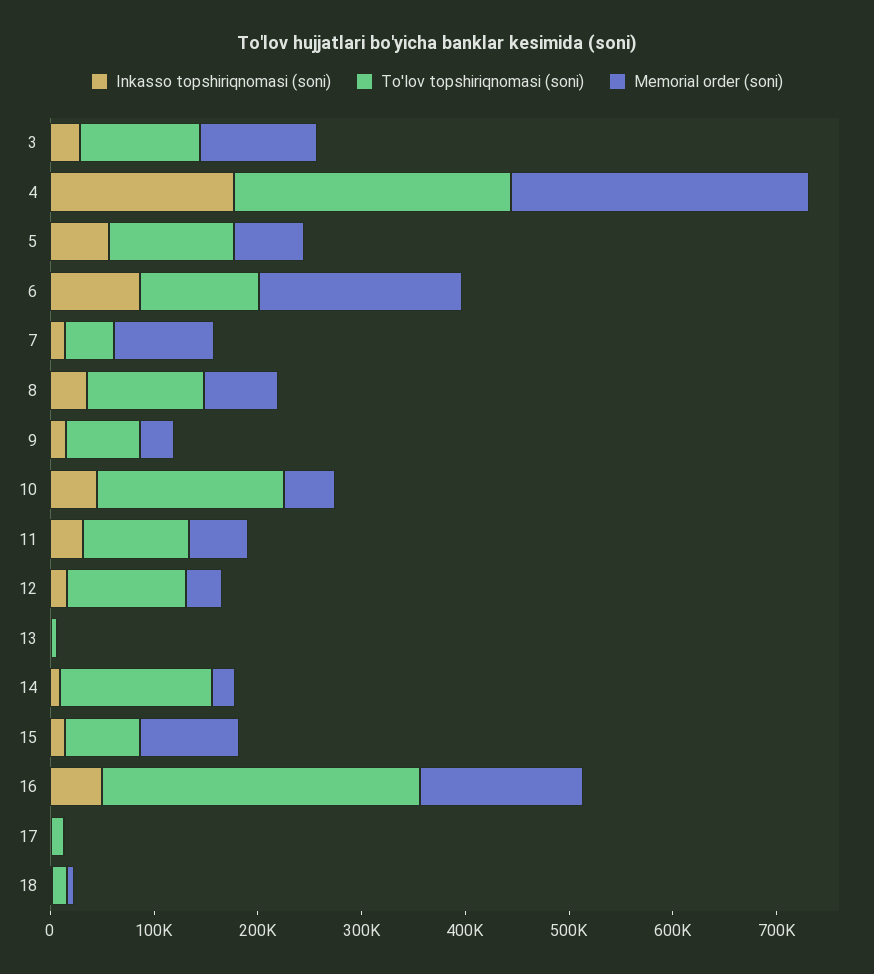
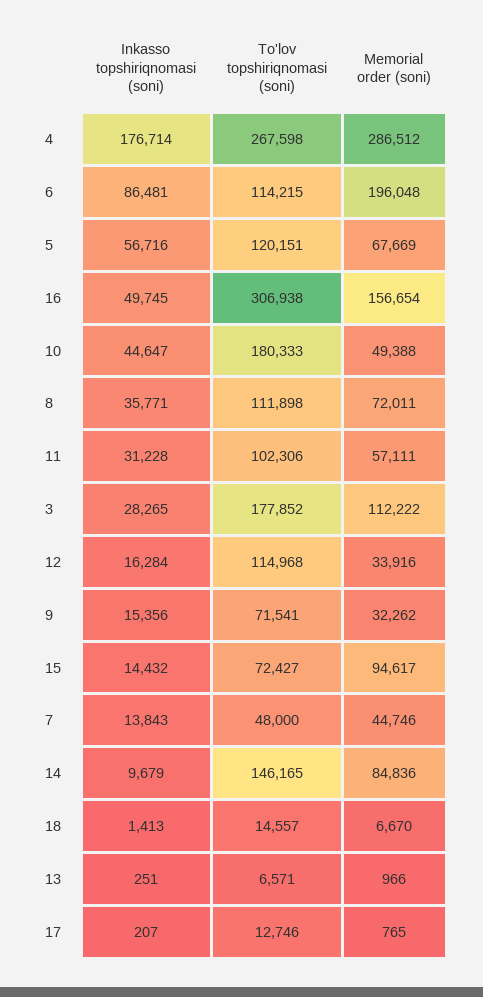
To'lov topshiriqnomasi (soni), 3: 120000 -> 177852
Memorial order (soni), 7: 100000 -> 44746
Memorial order (soni), 14: 20000 -> 84836

